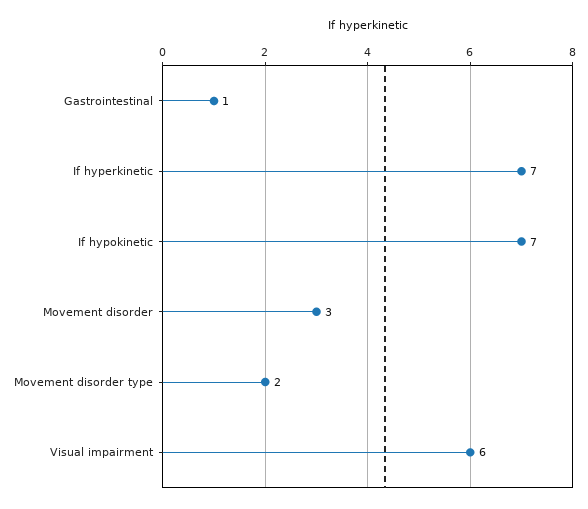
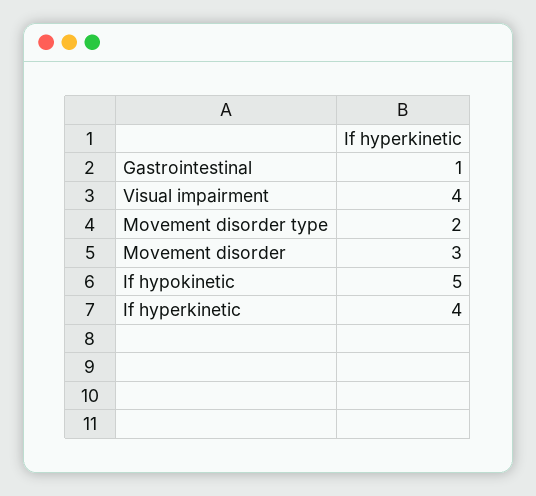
If hyperkinetic: 7 -> 4
If hypokinetic: 7 -> 5
Visual impairment: 6 -> 4

